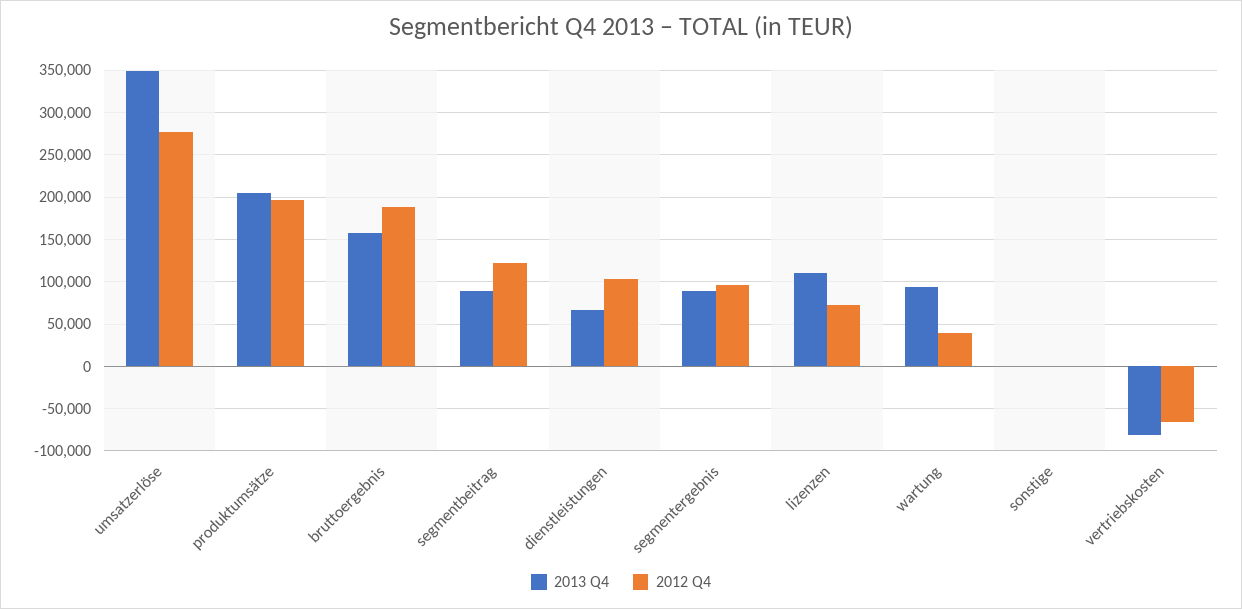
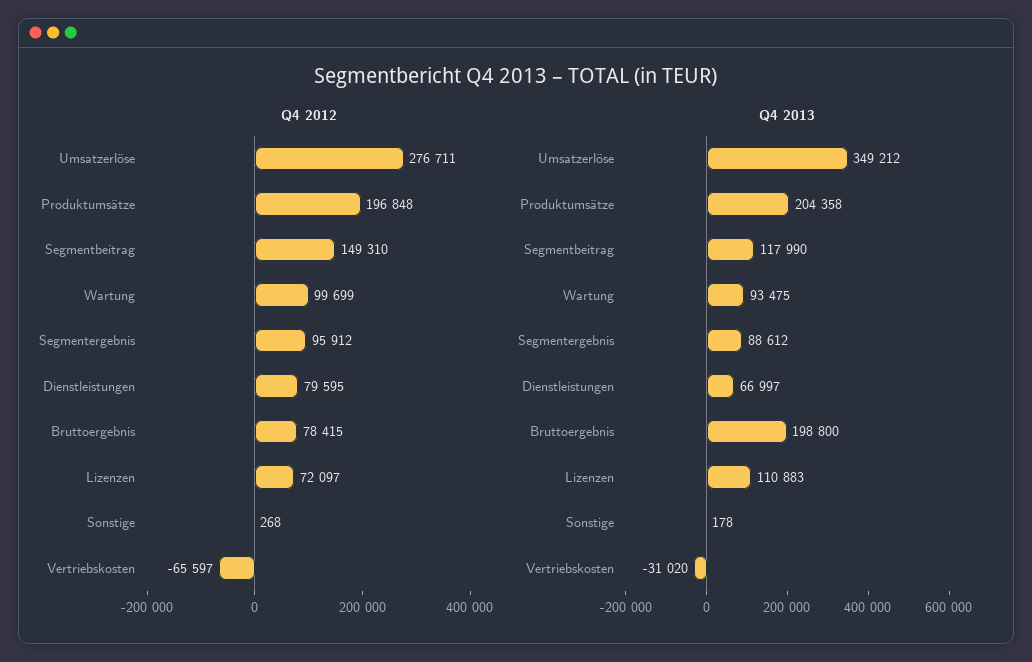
2013 Q4, bruttoergebnis: 160000 -> 198800
2012 Q4, bruttoergebnis: 190000 -> 78415
2013 Q4, segmentbeitrag: 90000 -> 117990
2012 Q4, segmentbeitrag: 120000 -> 149310
2012 Q4, dienstleistungen: 100000 -> 79595
2012 Q4, wartung: 40000 -> 99699
2013 Q4, vertriebskosten: -80000 -> -31020

